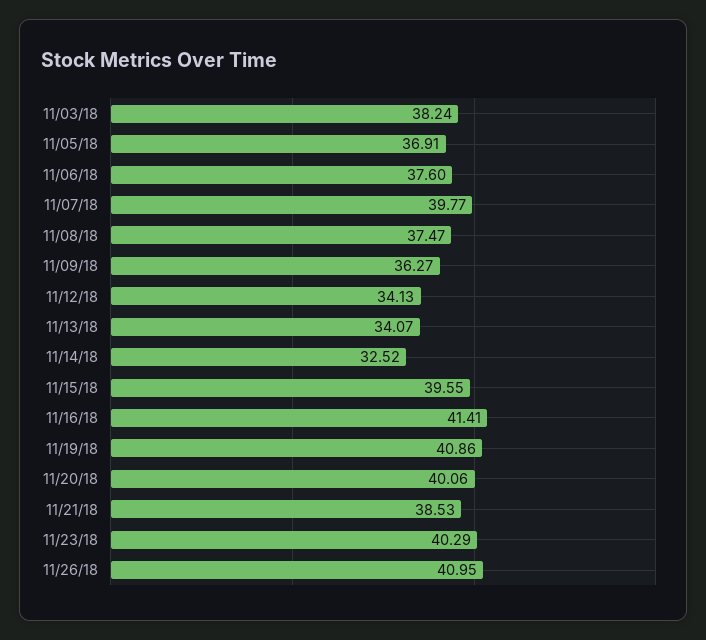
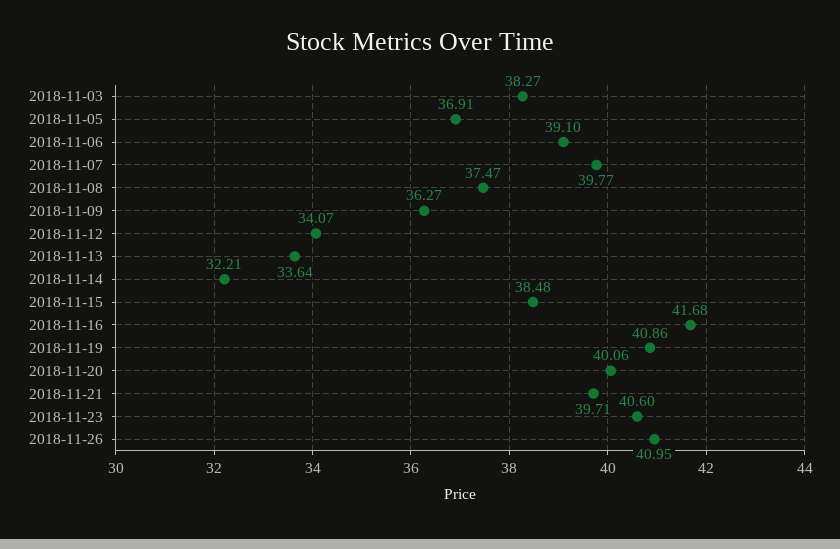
11/03/18: 38.24 -> 38.27
11/06/18: 37.6 -> 39.1
11/12/18: 34.13 -> 34.07
11/13/18: 34.07 -> 33.64
11/14/18: 32.52 -> 32.21
11/15/18: 39.55 -> 38.48
11/16/18: 41.41 -> 41.68
11/21/18: 38.53 -> 39.71
11/23/18: 40.29 -> 40.6

